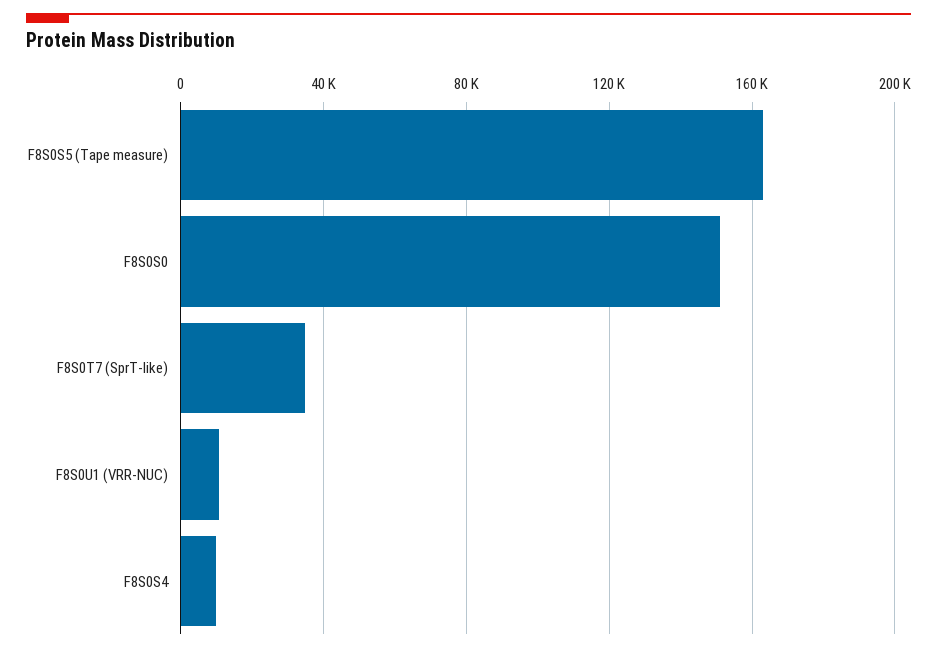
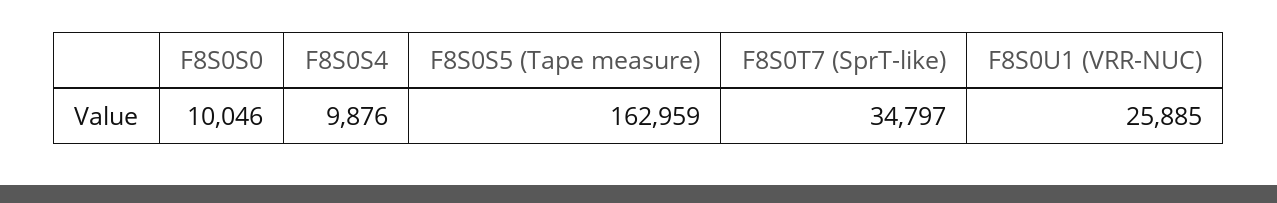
F8S0S0: 150000 -> 10046
F8S0U1 (VRR-NUC): 10000 -> 25885

